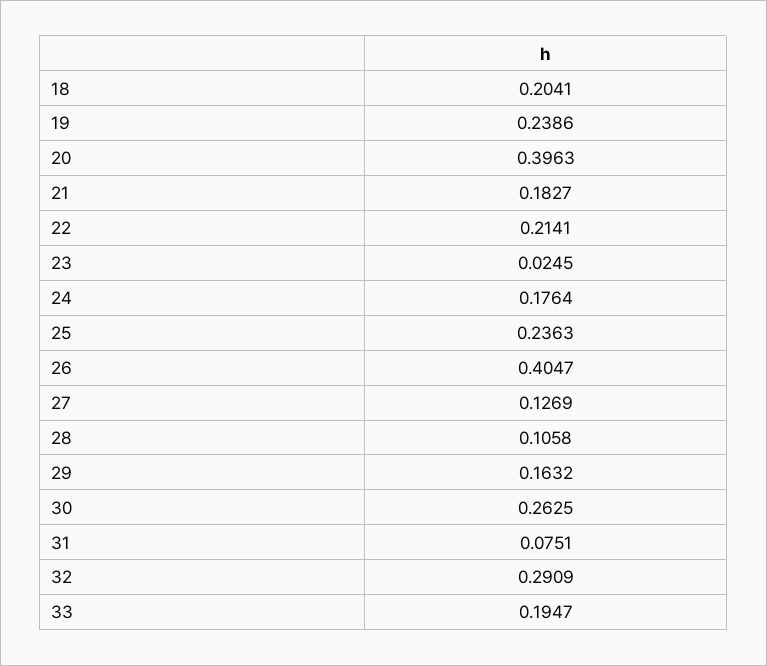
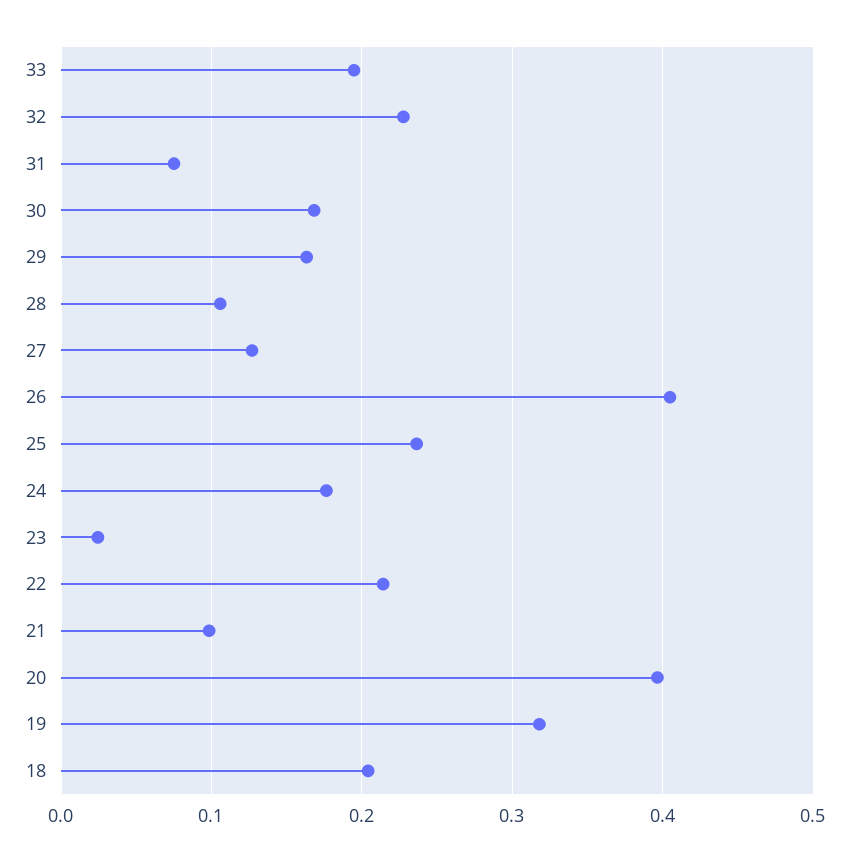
19: 0.2386 -> 0.32
21: 0.1827 -> 0.1
30: 0.2625 -> 0.17
32: 0.2909 -> 0.23

